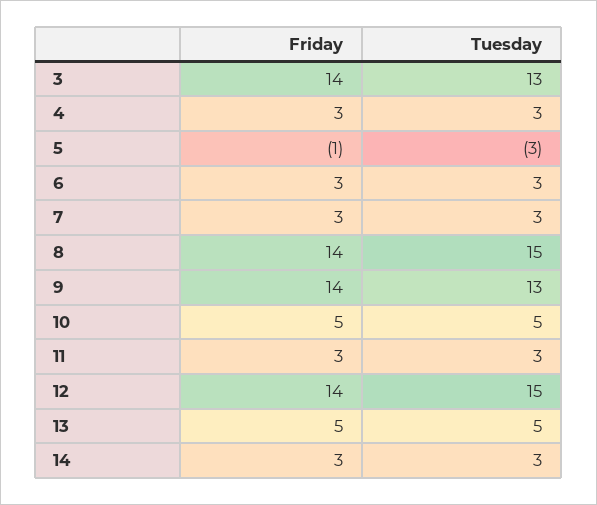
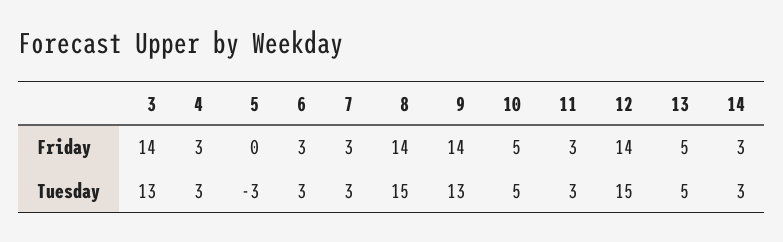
Friday, 5: -1 -> 0

